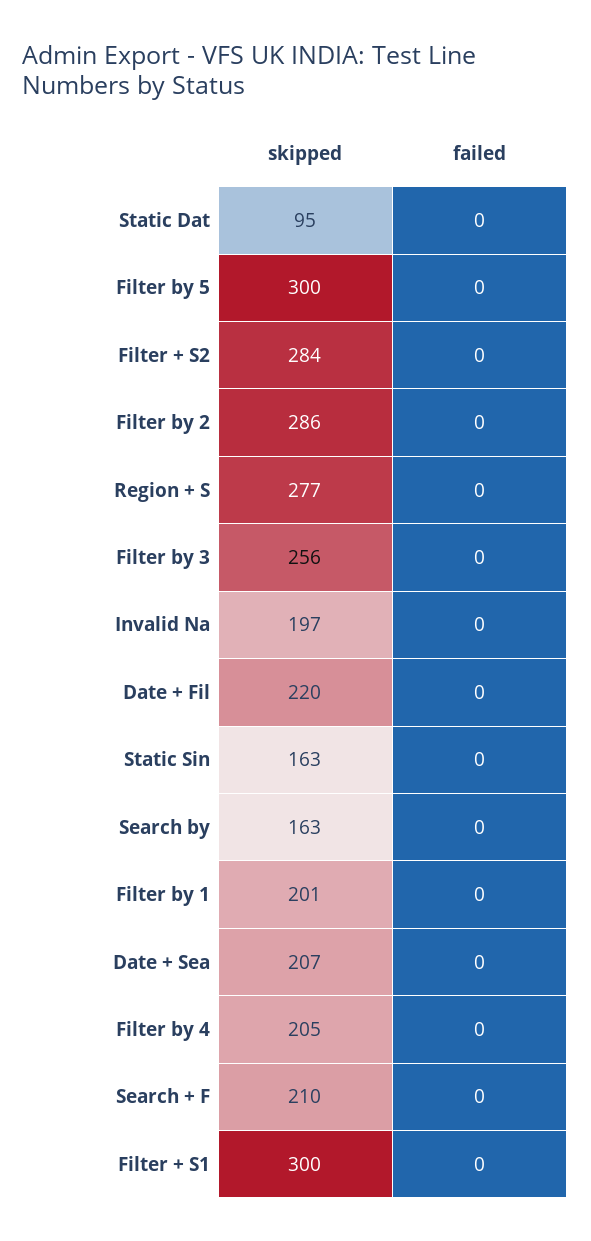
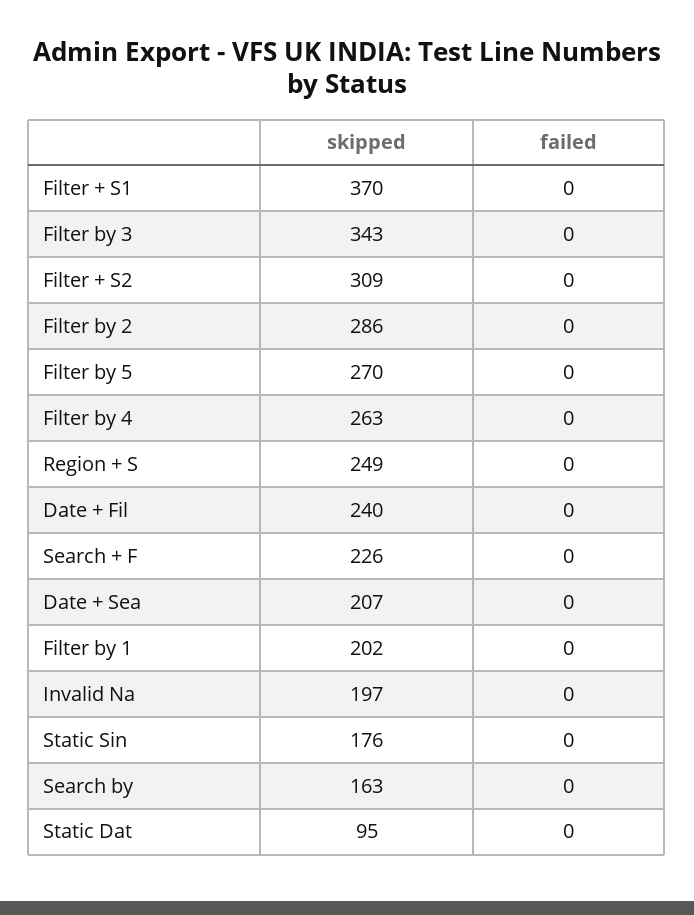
skipped, Filter by 5: 300 -> 270
skipped, Filter + S2: 284 -> 309
skipped, Region + S: 277 -> 249
skipped, Filter by 3: 256 -> 343
skipped, Date + Fil: 220 -> 240
skipped, Static Sin: 163 -> 176
skipped, Filter by 1: 201 -> 202
skipped, Filter by 4: 205 -> 263
skipped, Search + F: 210 -> 226
skipped, Filter + S1: 300 -> 370

